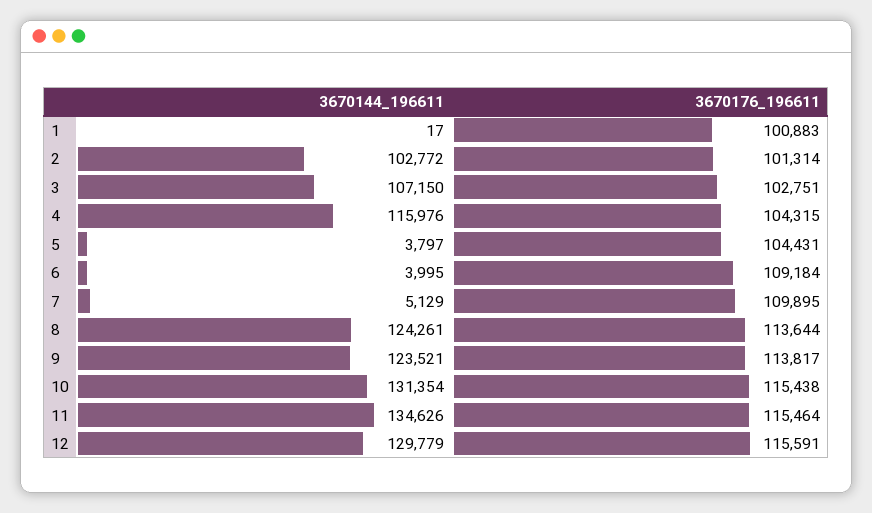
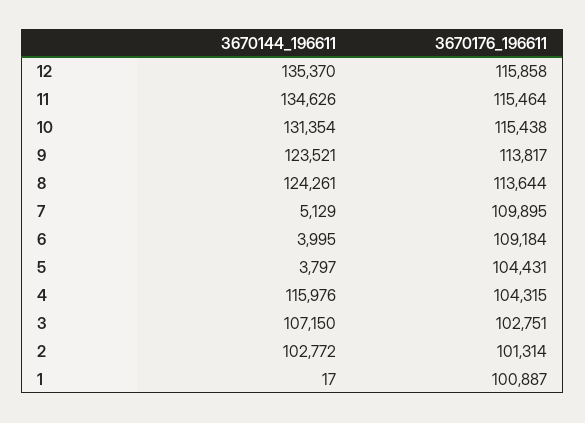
3670176_196611, 1: 100883 -> 100887
3670144_196611, 12: 129779 -> 135370
3670176_196611, 12: 115591 -> 115858

